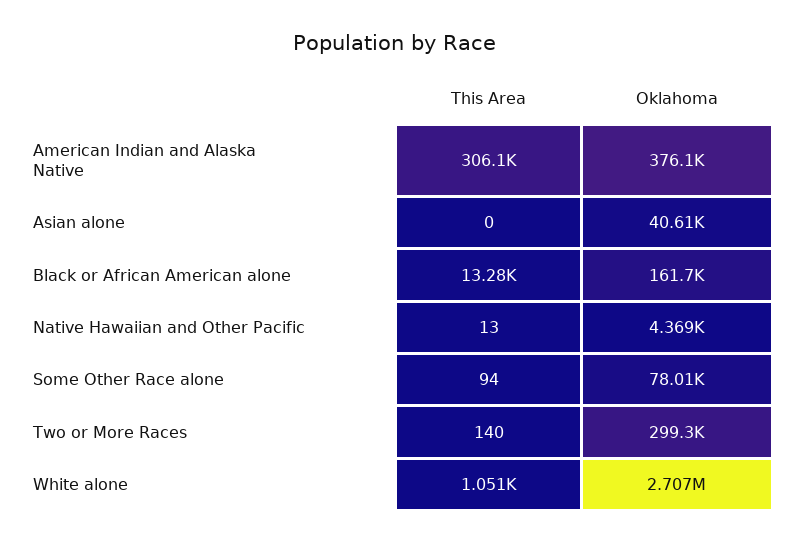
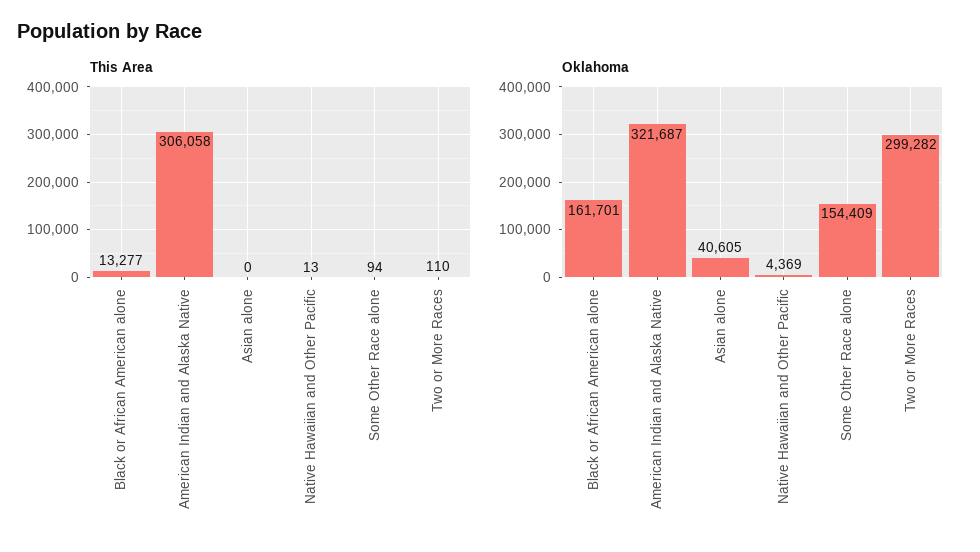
Oklahoma, American Indian and Alaska Native: 376100 -> 321687
Oklahoma, Some Other Race alone: 78010 -> 154409
This Area, Two or More Races: 140 -> 110
This Area, White alone: 1051 -> none
Oklahoma, White alone: 2707000 -> none

